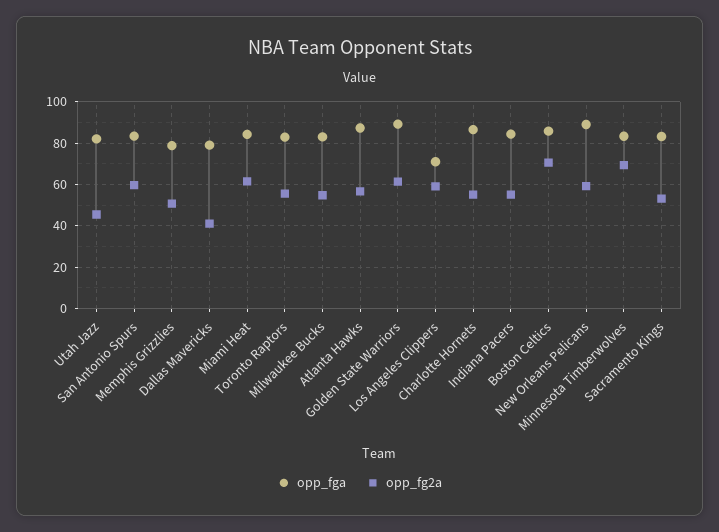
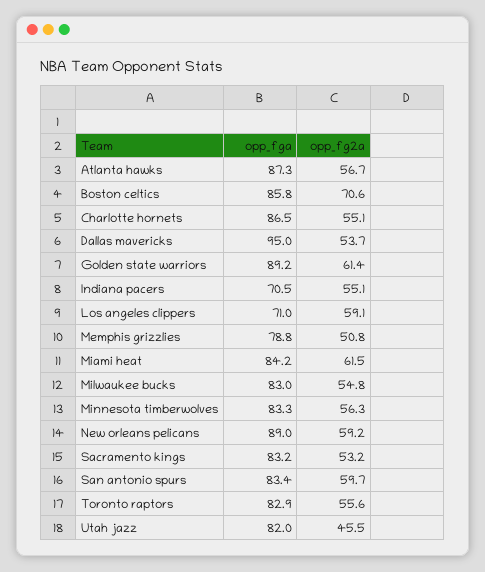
opp_fga, Dallas Mavericks: 80 -> 95
opp_fg2a, Dallas Mavericks: 40 -> 53.7
opp_fga, Indiana Pacers: 85 -> 70.5
opp_fg2a, Minnesota Timberwolves: 70 -> 56.3

